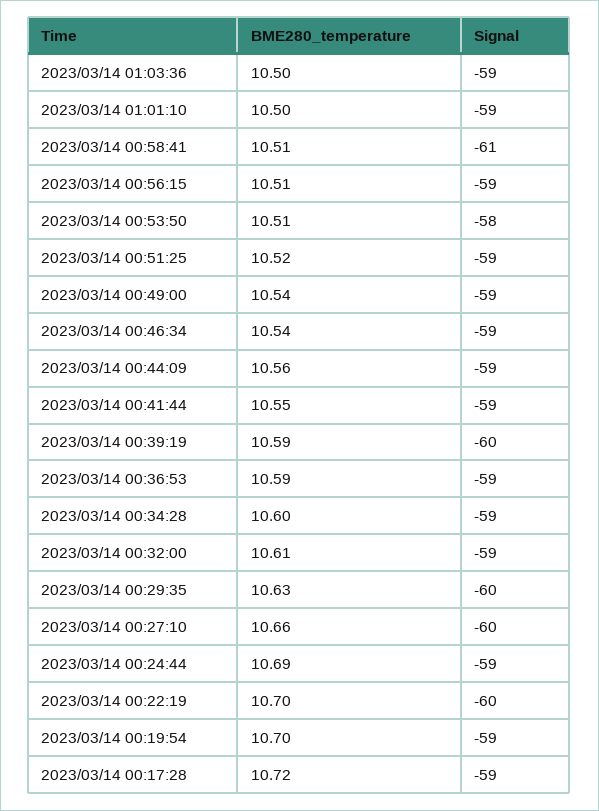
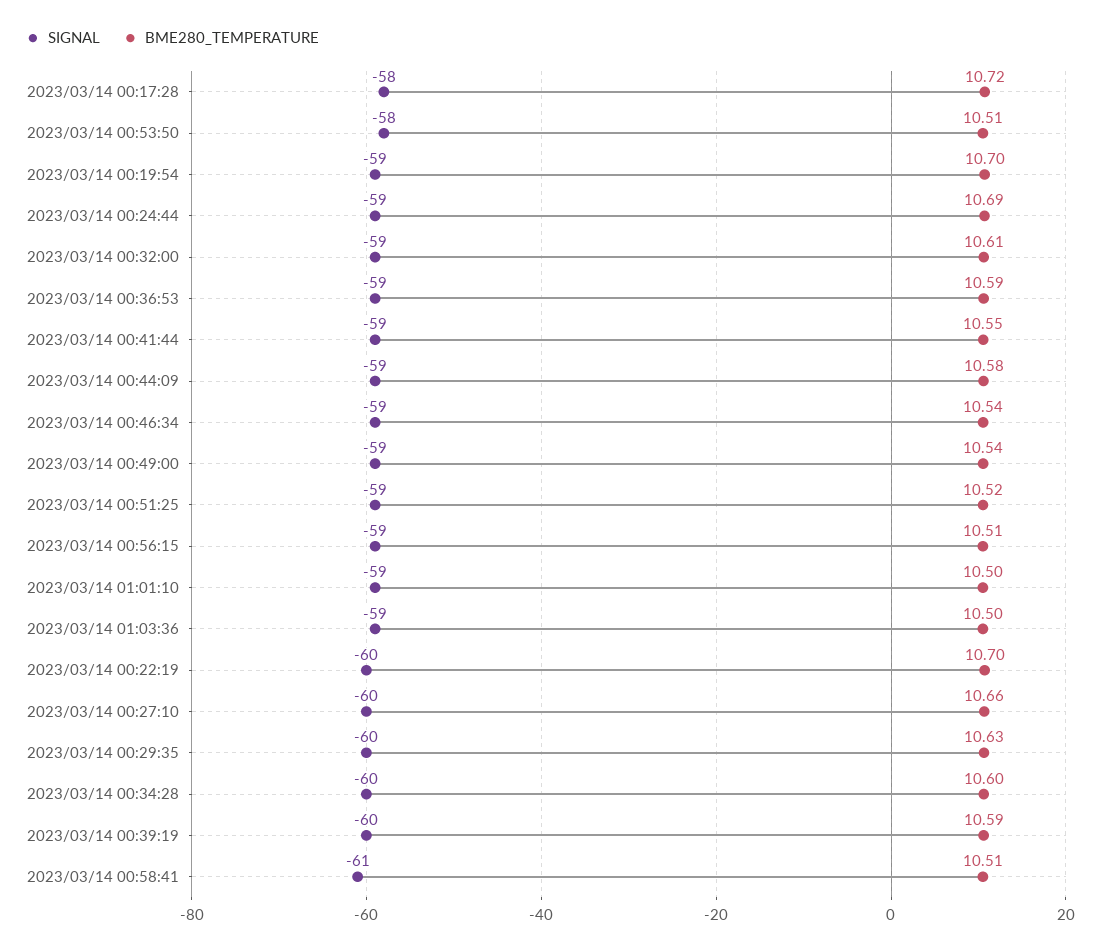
BME280_temperature, 2023/03/14 00:44:09: 10.56 -> 10.58
Signal, 2023/03/14 00:34:28: -59 -> -60
Signal, 2023/03/14 00:17:28: -59 -> -58

